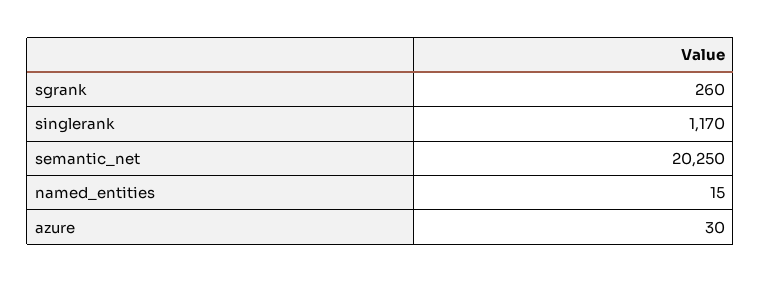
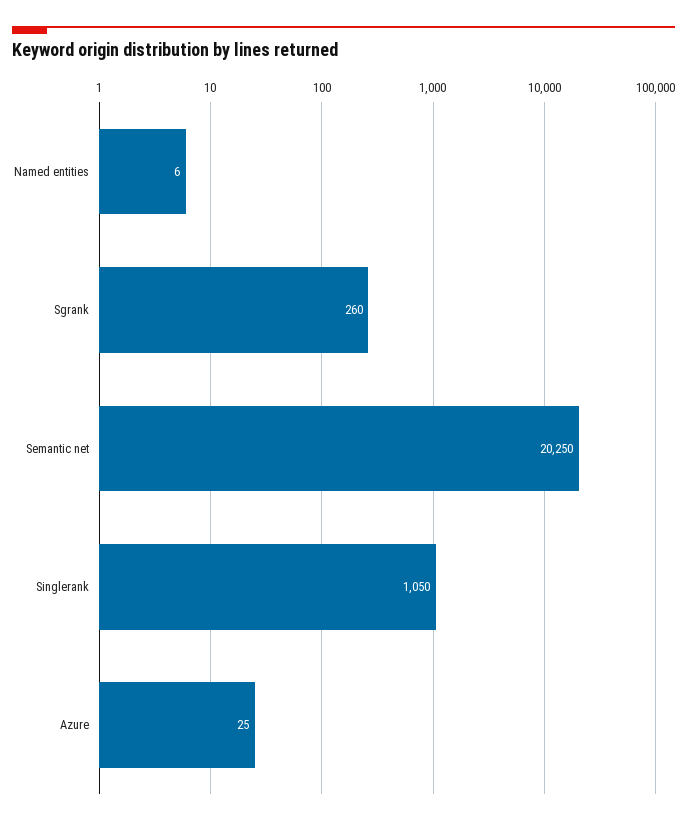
singlerank: 1170 -> 1050
named_entities: 15 -> 6
azure: 30 -> 25

